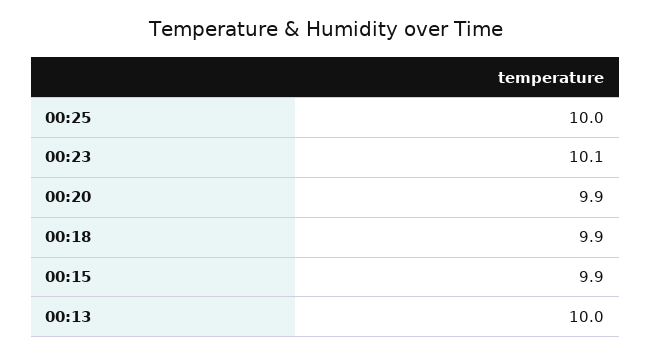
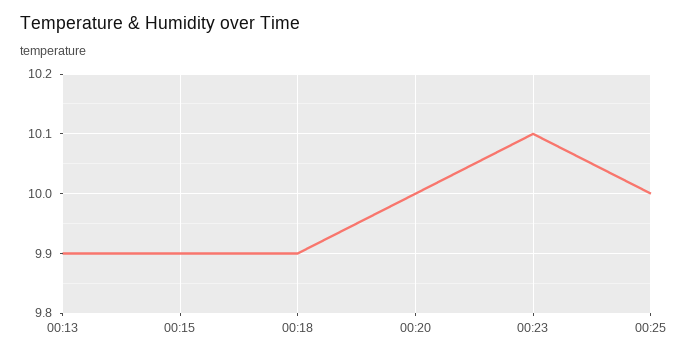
00:20: 9.9 -> 10
00:13: 10 -> 9.9

